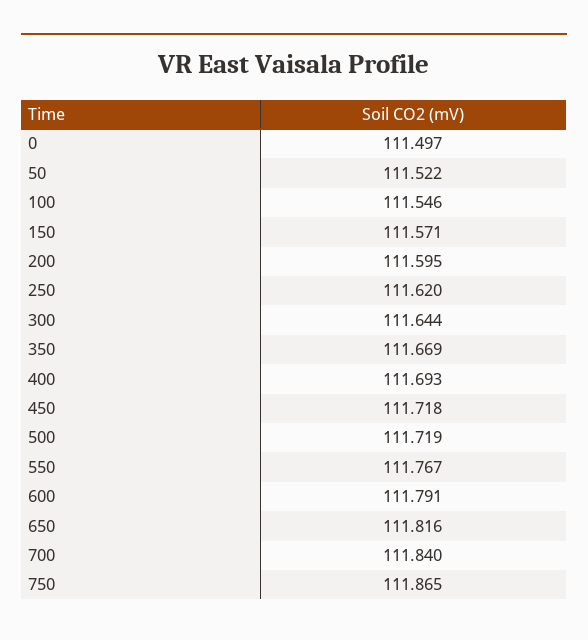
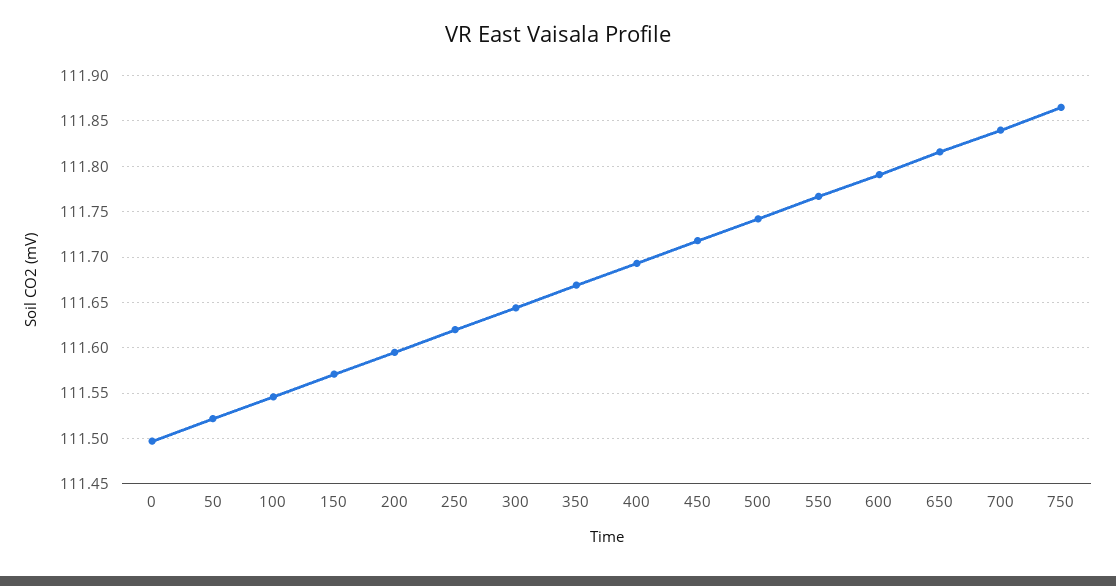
500: 111.719 -> 111.74

